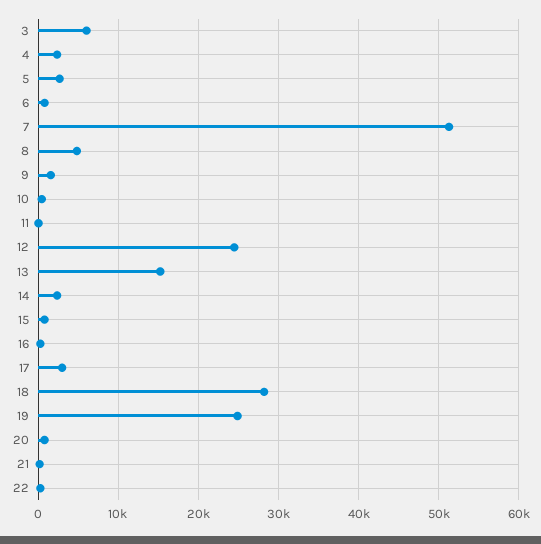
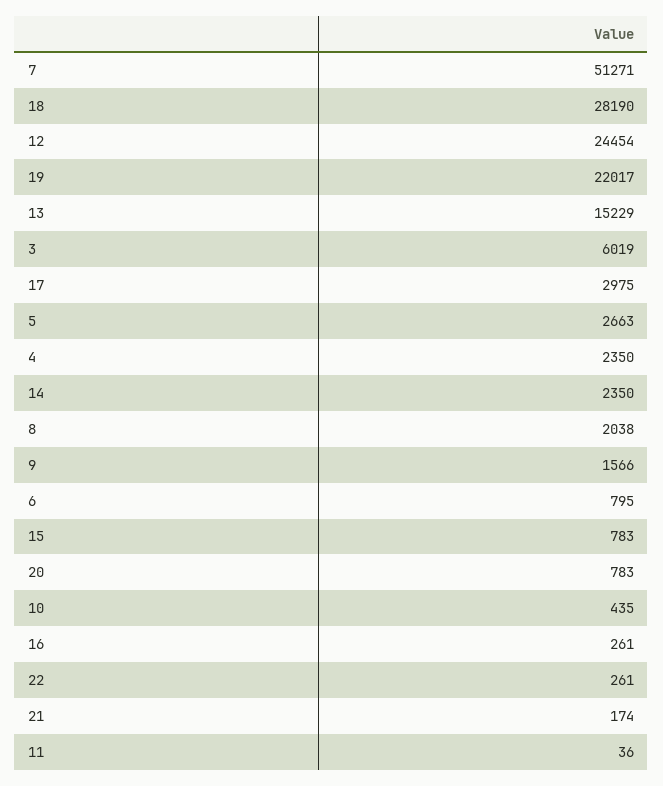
8: 5000 -> 2038
19: 25000 -> 22017

